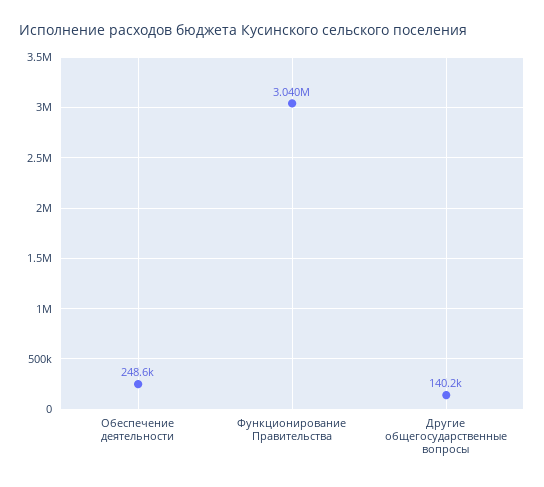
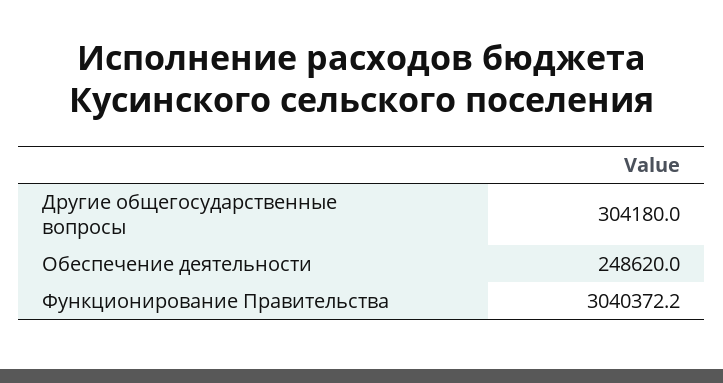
Другие общегосударственные вопросы: 140200 -> 304180

